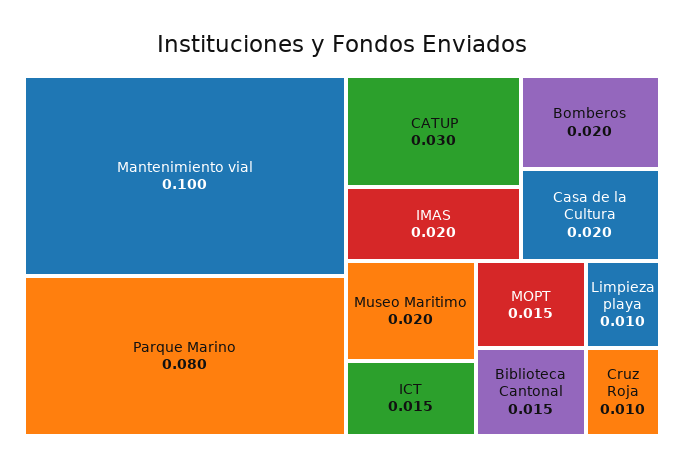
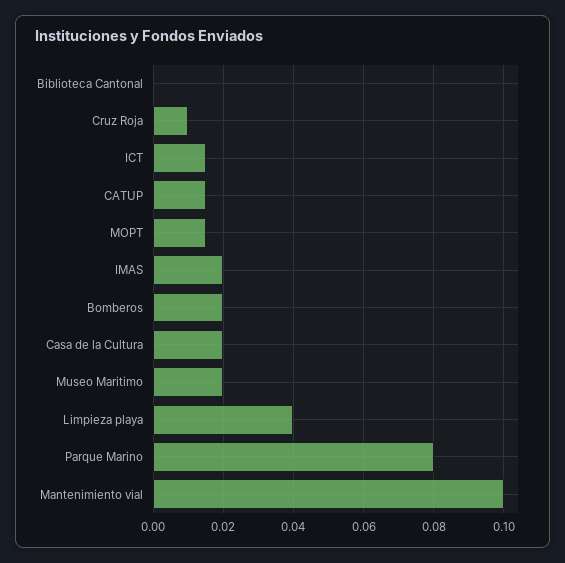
CATUP: 0.03 -> 0.015
Biblioteca Cantonal: 0.015 -> 0
Limpieza playa: 0.01 -> 0.04

